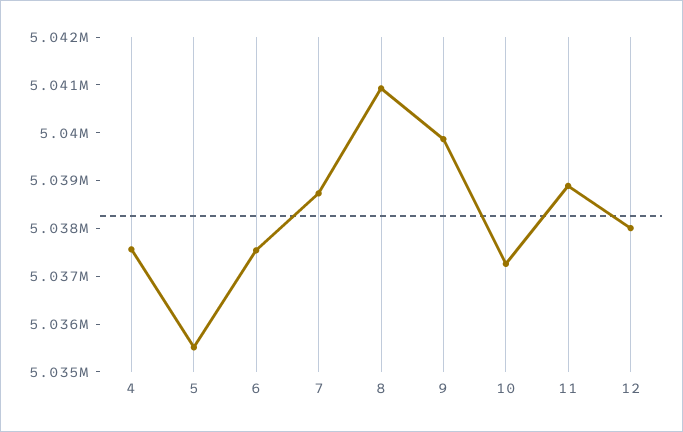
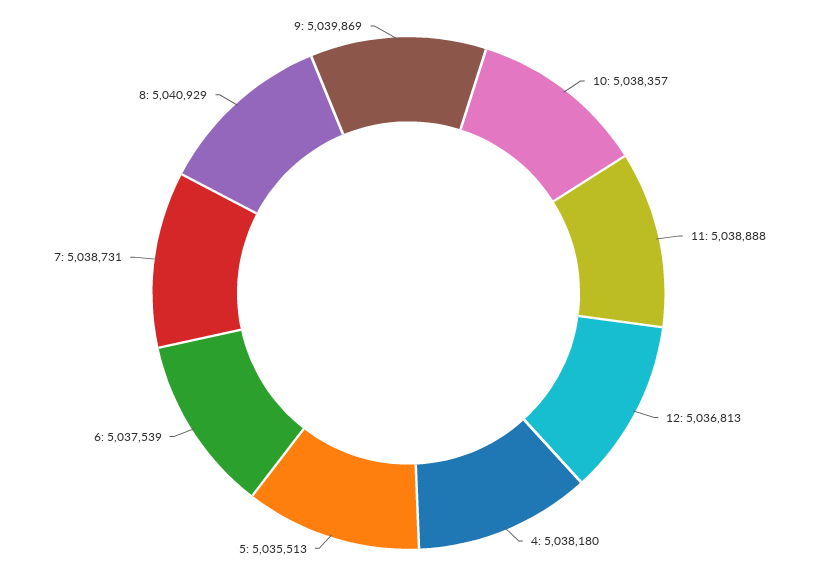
4: 5037600 -> 5038180
10: 5037200 -> 5038357
12: 5038000 -> 5036813

